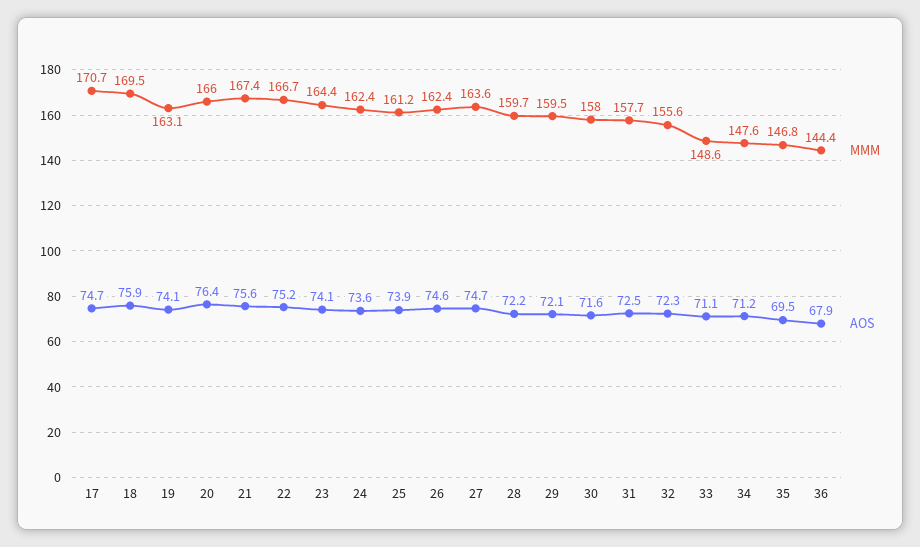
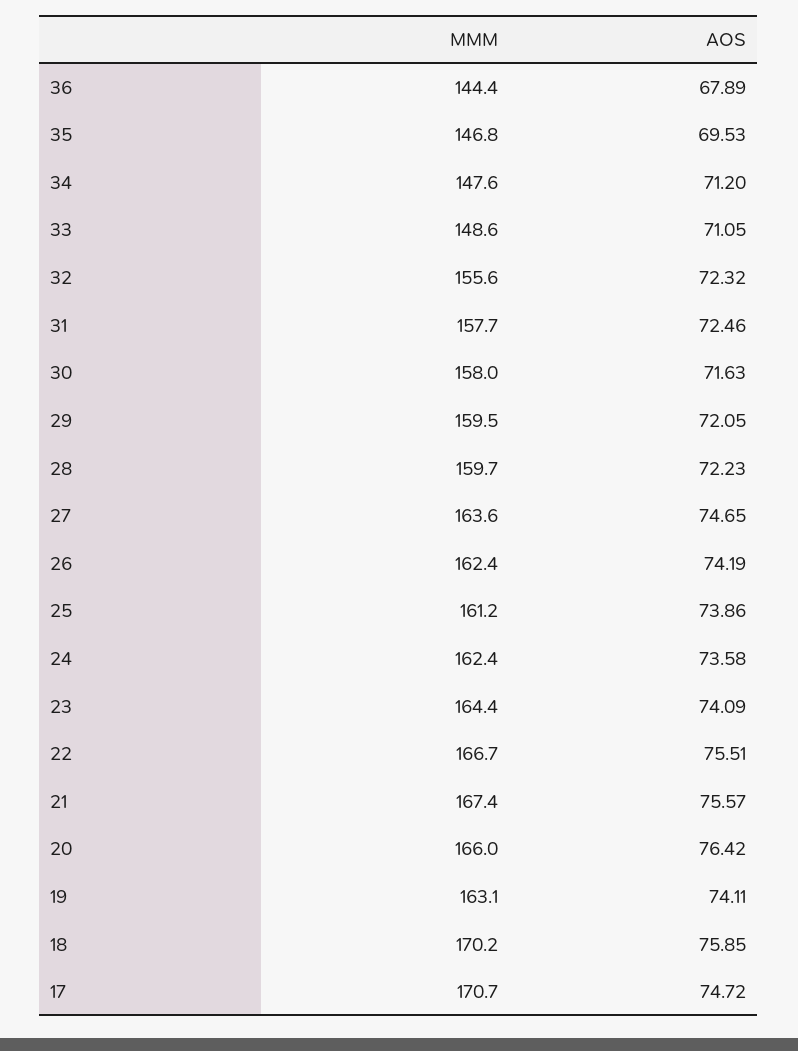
MMM, 18: 169.5 -> 170.2
AOS, 22: 75.2 -> 75.51
AOS, 26: 74.6 -> 74.19

